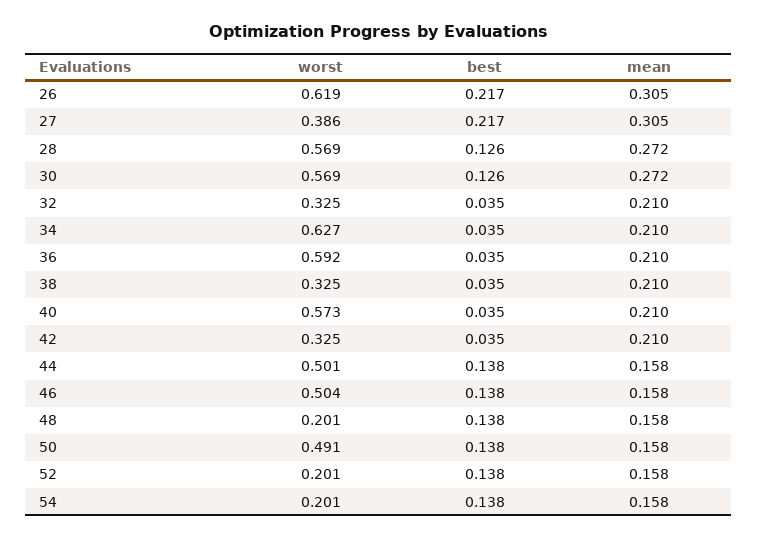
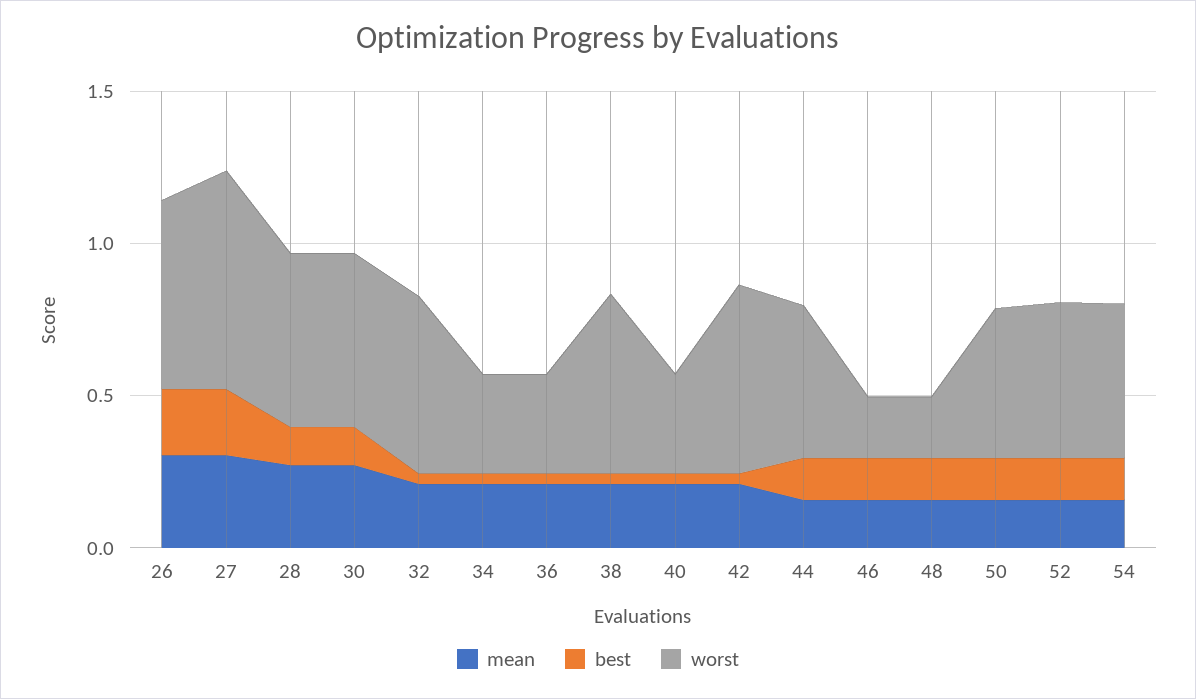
worst, 27: 0.386 -> 0.7
worst, 32: 0.325 -> 0.6
worst, 34: 0.627 -> 0.3
worst, 36: 0.592 -> 0.3
worst, 38: 0.325 -> 0.6
worst, 40: 0.573 -> 0.3
worst, 42: 0.325 -> 0.6
worst, 46: 0.504 -> 0.2
worst, 52: 0.201 -> 0.5
worst, 54: 0.201 -> 0.5

